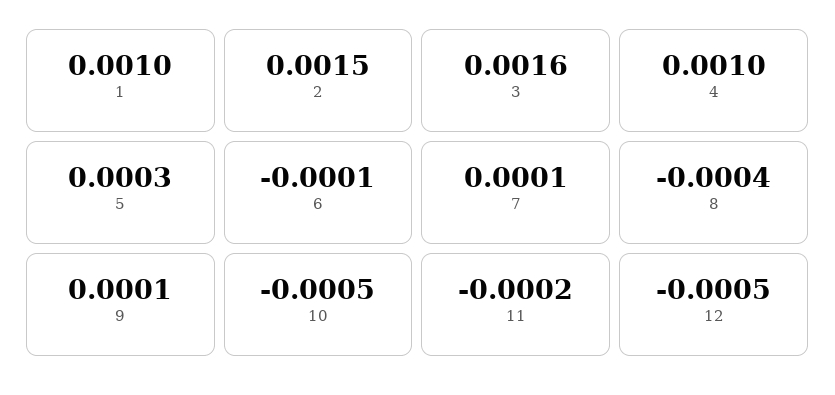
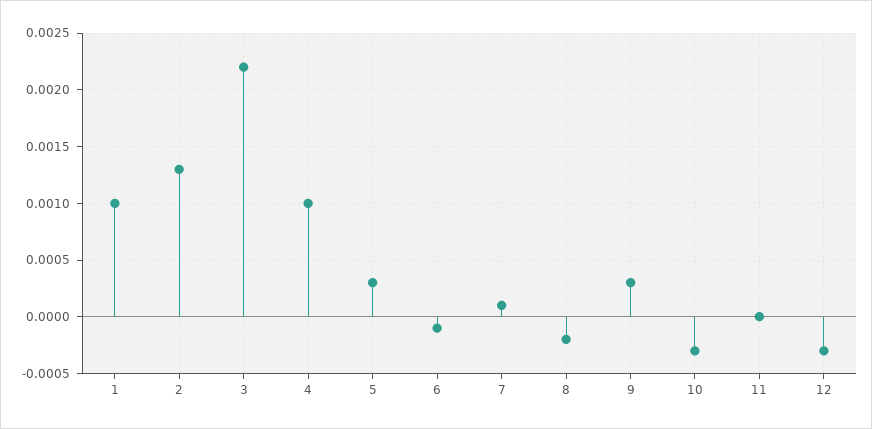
2: 0.0015 -> 0.0013
3: 0.0016 -> 0.0022
8: -0.0004 -> -0.0002
9: 0.0001 -> 0.0003
10: -0.0005 -> -0.0003
11: -0.0002 -> 0
12: -0.0005 -> -0.0003

